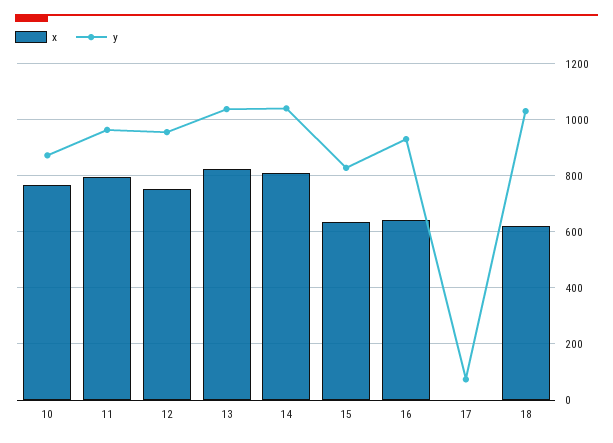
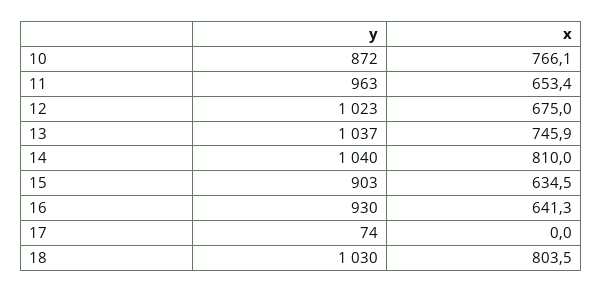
x, 11: 800 -> 653.4
x, 12: 750 -> 675
y, 12: 950 -> 1023
x, 13: 825 -> 745.9
y, 15: 825 -> 903
x, 18: 625 -> 803.5

